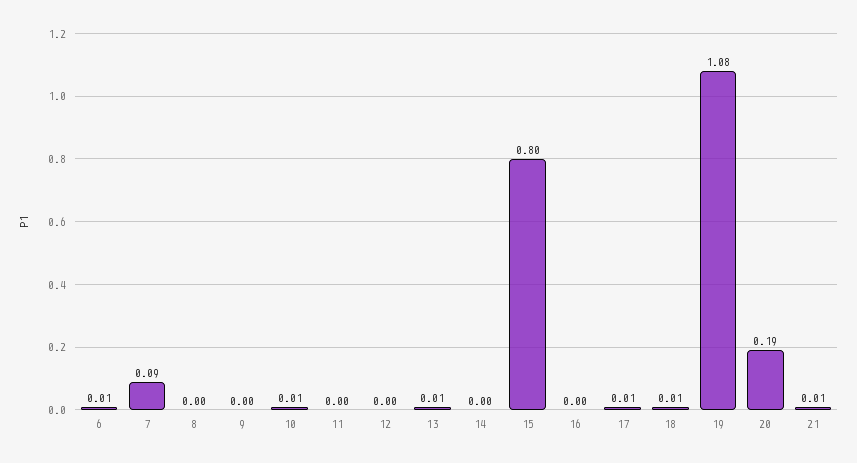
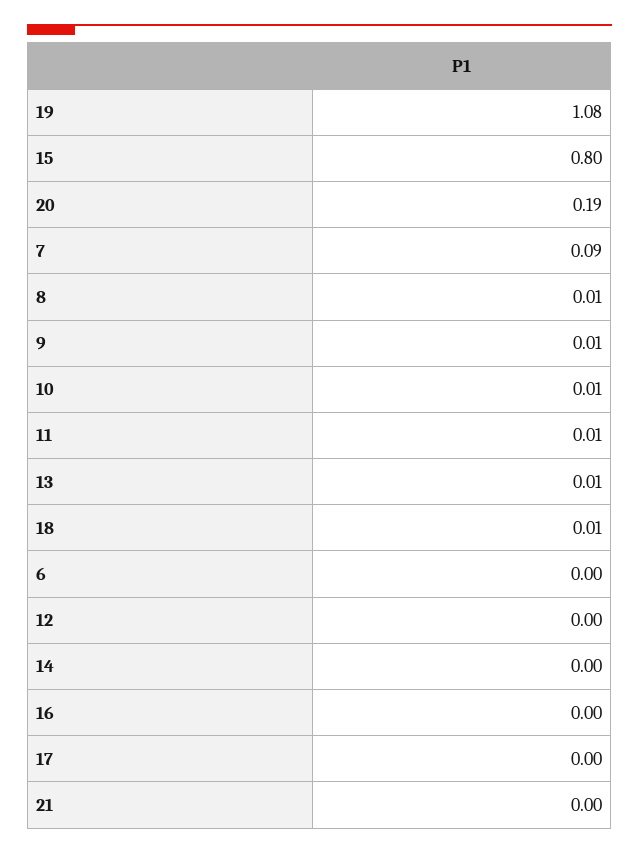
6: 0.01 -> 0
8: 0 -> 0.01
9: 0 -> 0.01
11: 0 -> 0.01
17: 0.01 -> 0
21: 0.01 -> 0

